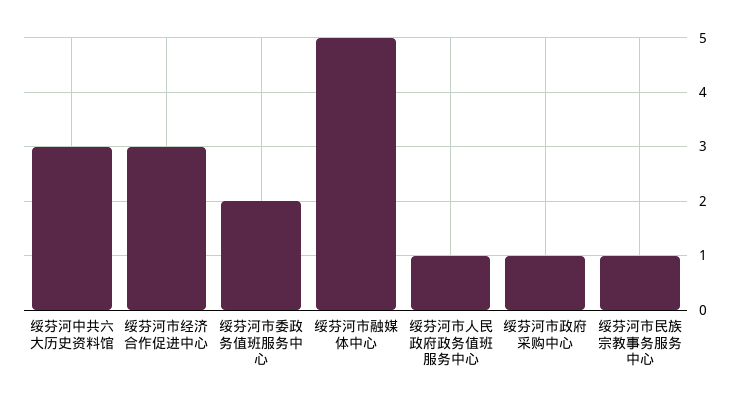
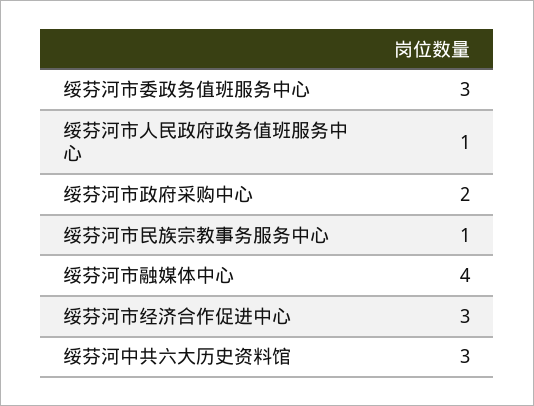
绥芬河市委政务值班服务中心: 2 -> 3
绥芬河市融媒体中心: 5 -> 4
绥芬河市政府采购中心: 1 -> 2

